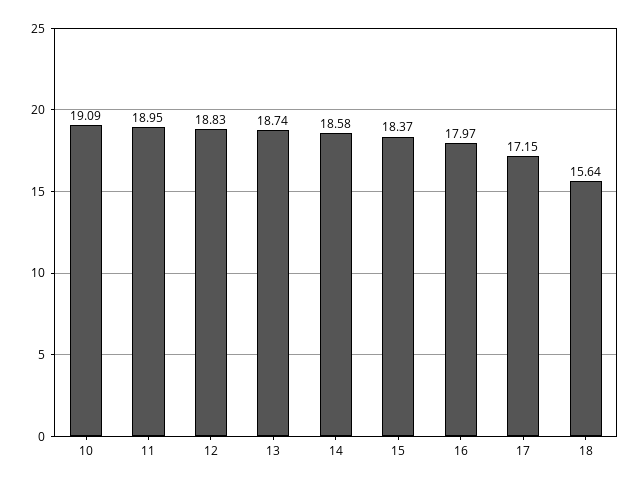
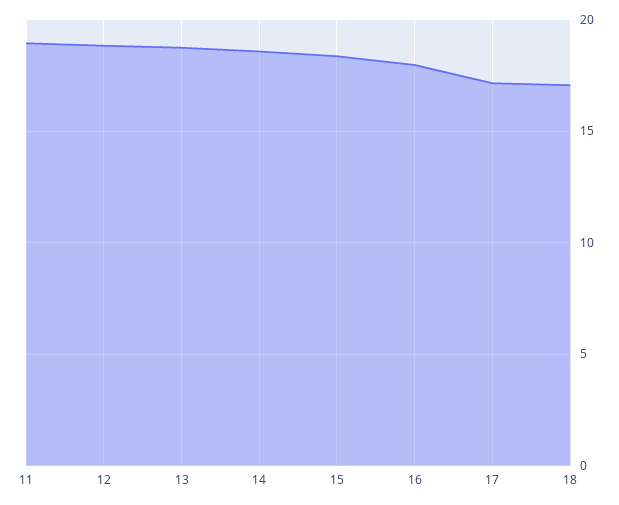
10: 19.09 -> none
18: 15.64 -> 17

